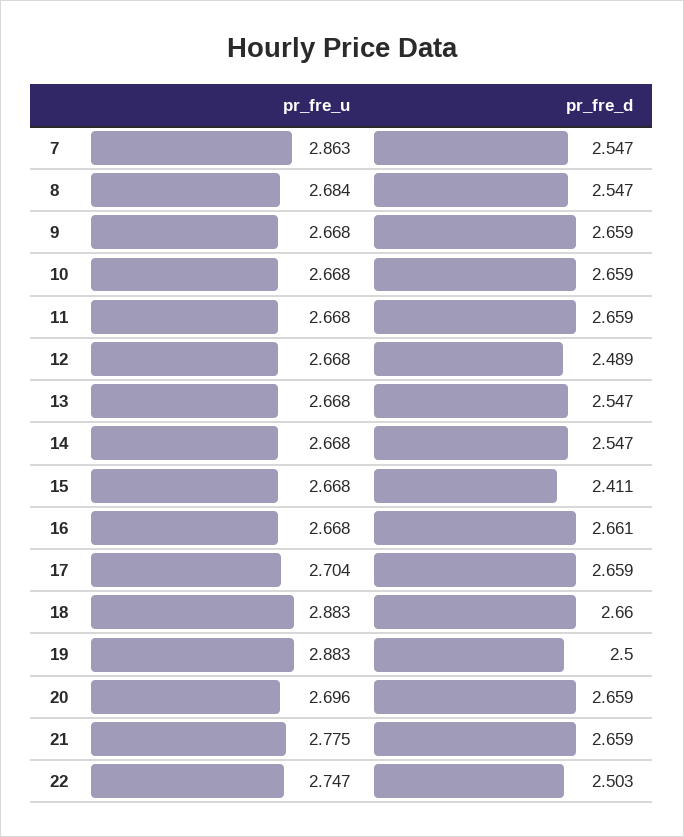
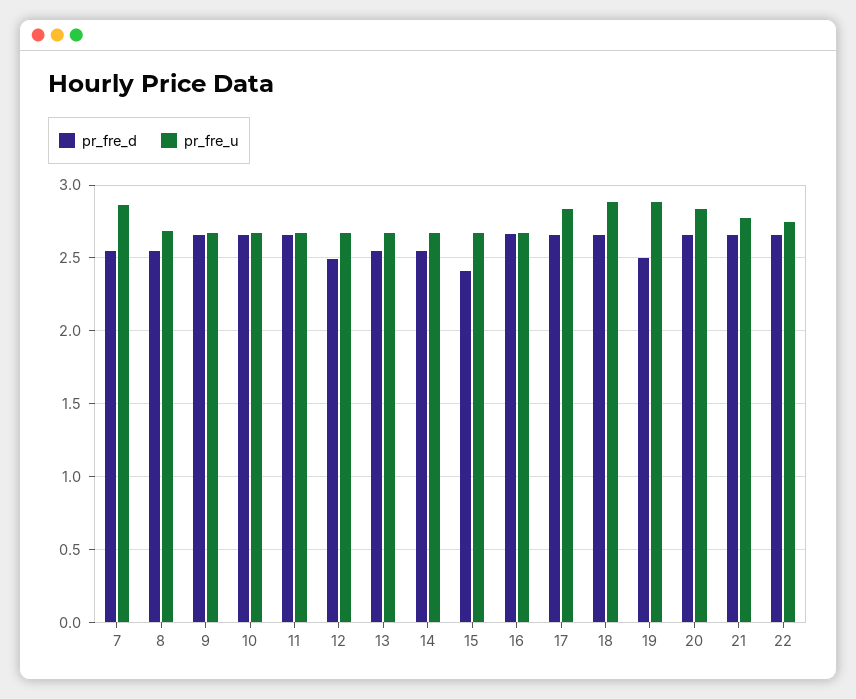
pr_fre_u, 17: 2.704 -> 2.85
pr_fre_u, 20: 2.696 -> 2.85
pr_fre_d, 22: 2.503 -> 2.65

